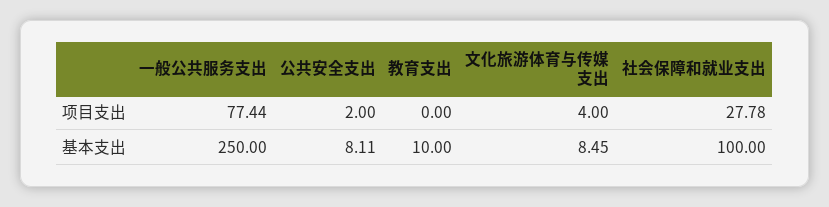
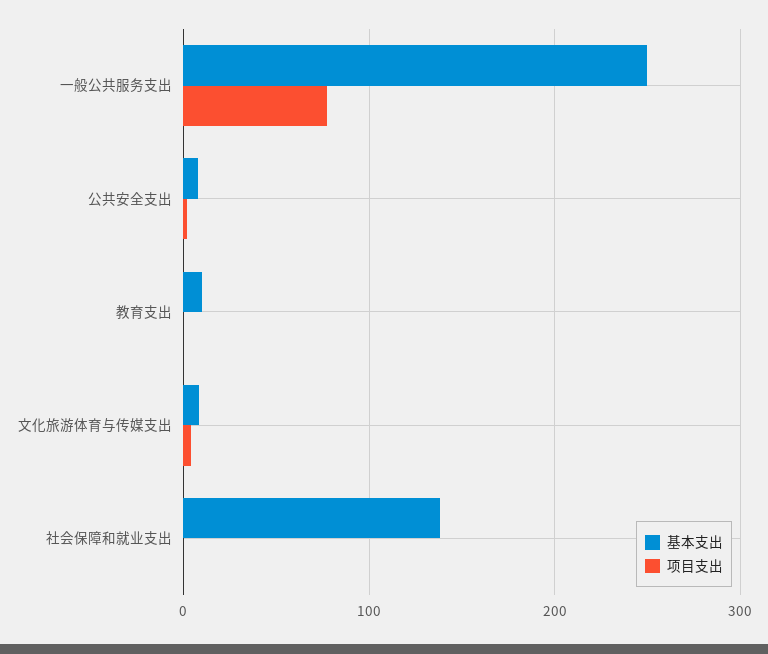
项目支出, 社会保障和就业支出: 27.78 -> 0
基本支出, 社会保障和就业支出: 100 -> 140

